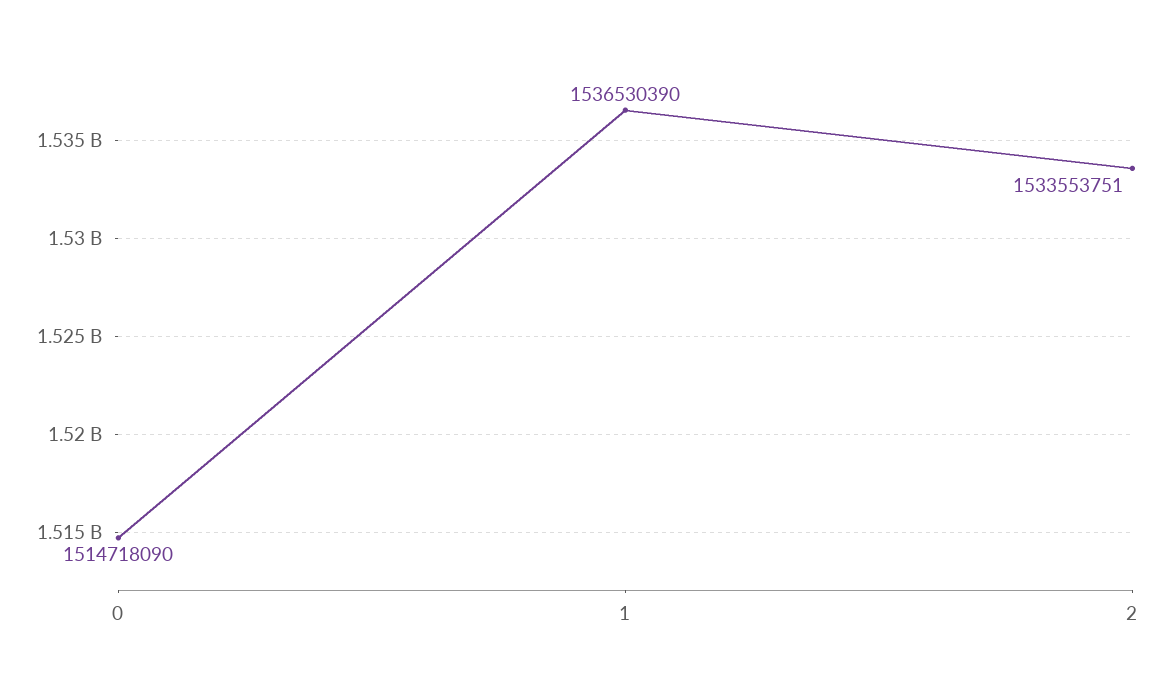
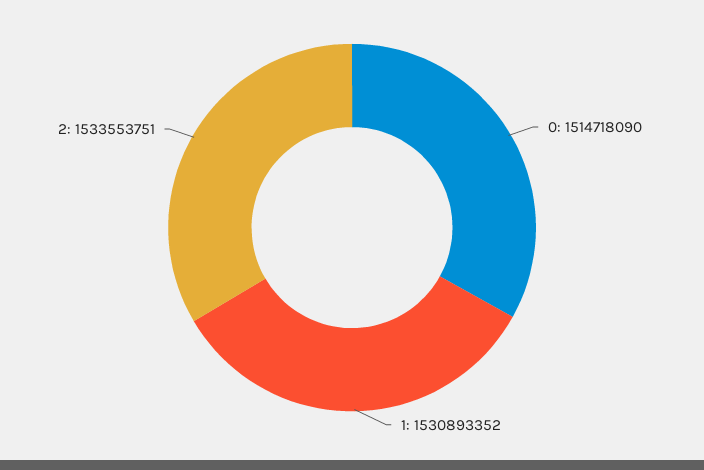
1: 1536530390 -> 1530893352

